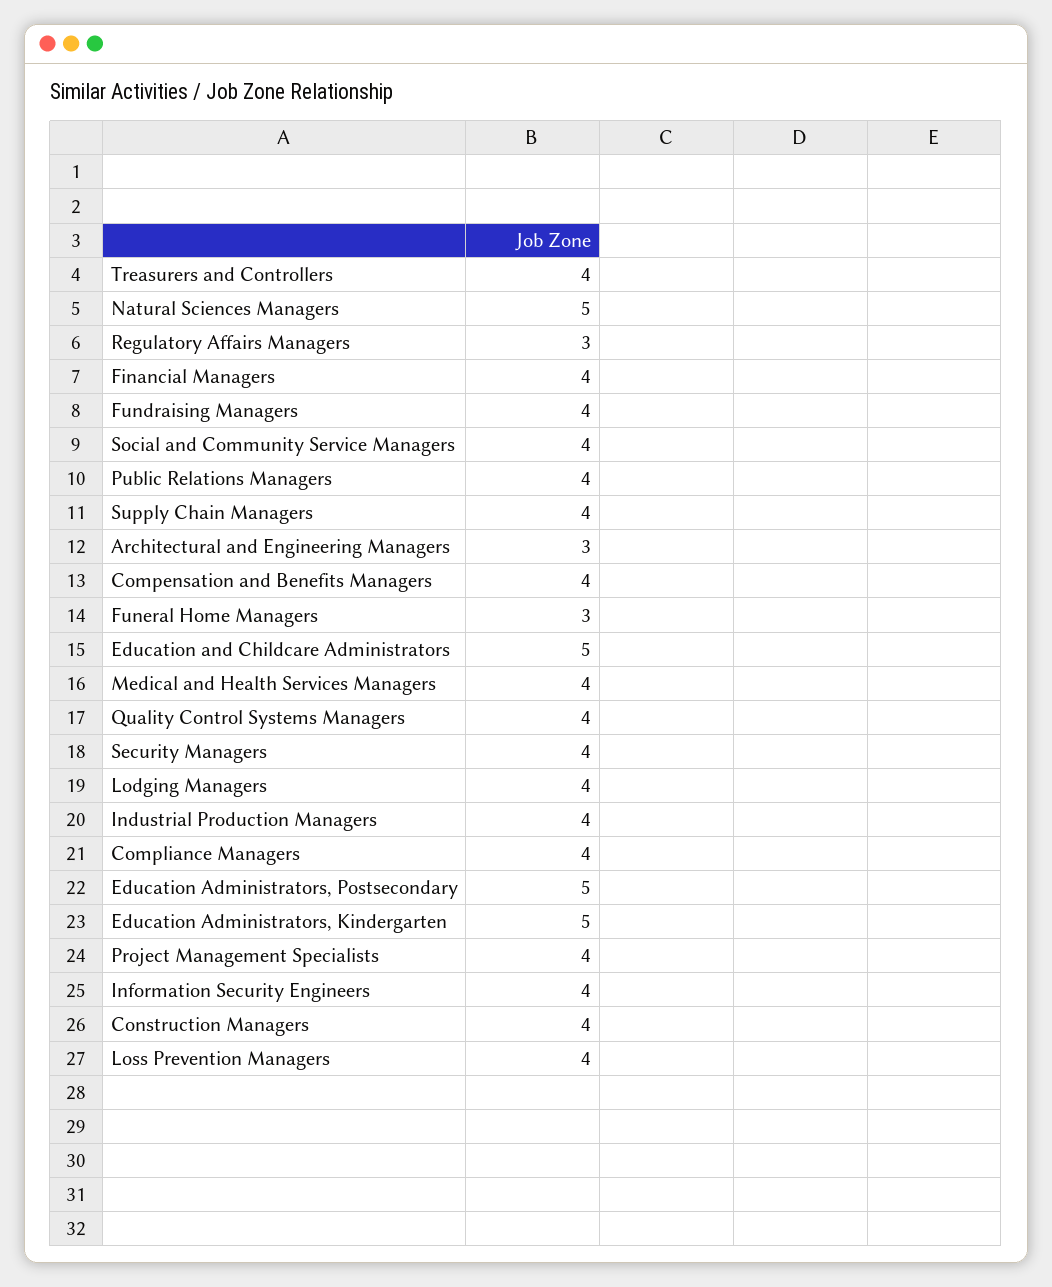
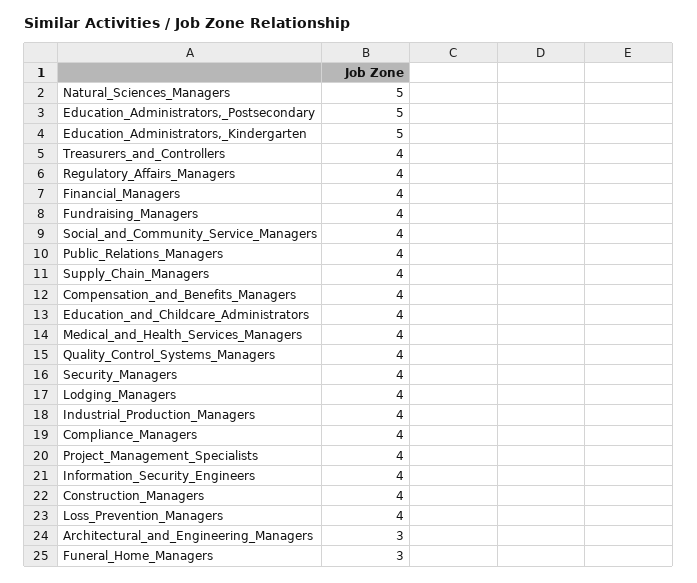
Regulatory Affairs Managers: 3 -> 4
Education and Childcare Administrators: 5 -> 4

